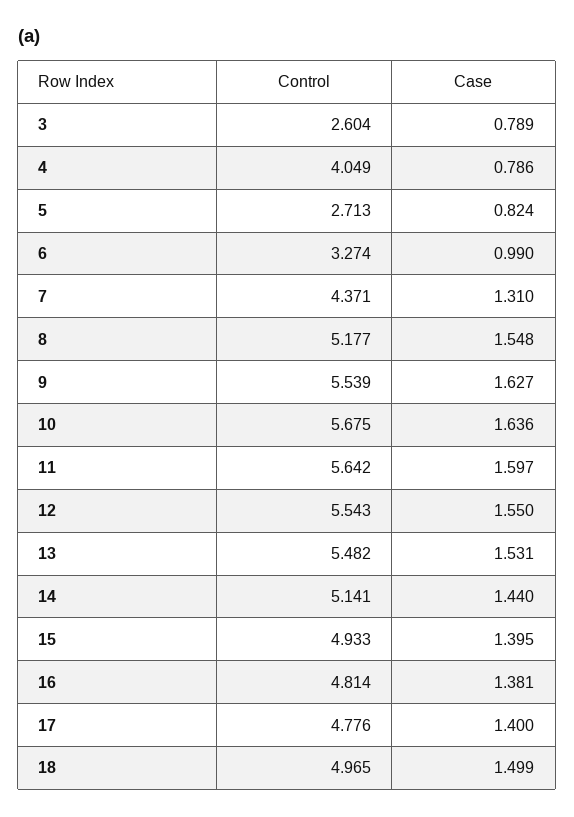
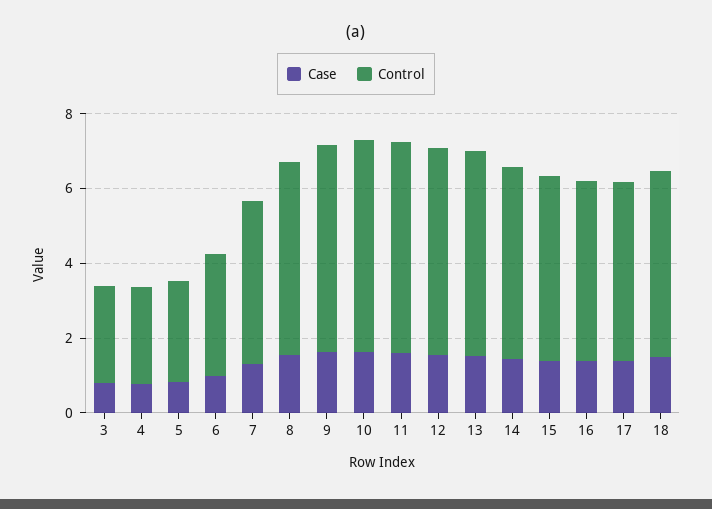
Control, 4: 4.049 -> 2.5

